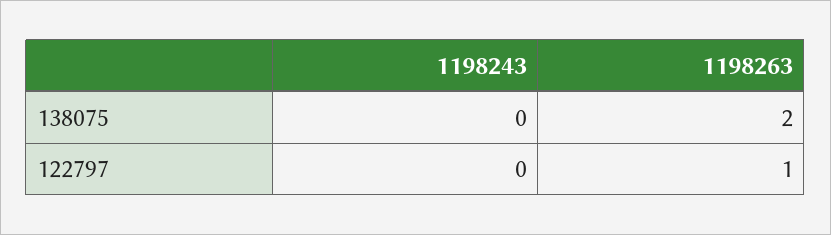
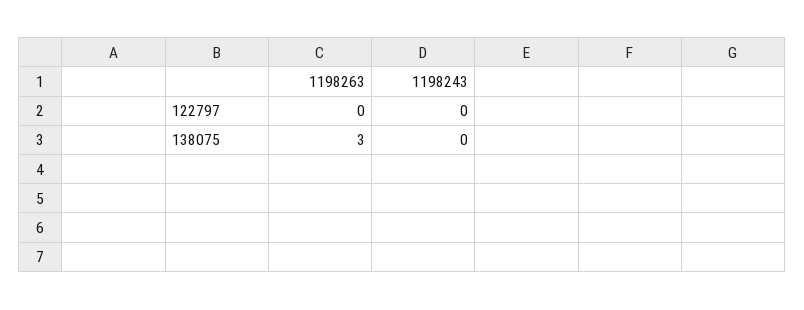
1198263, 138075: 2 -> 3
1198263, 122797: 1 -> 0

